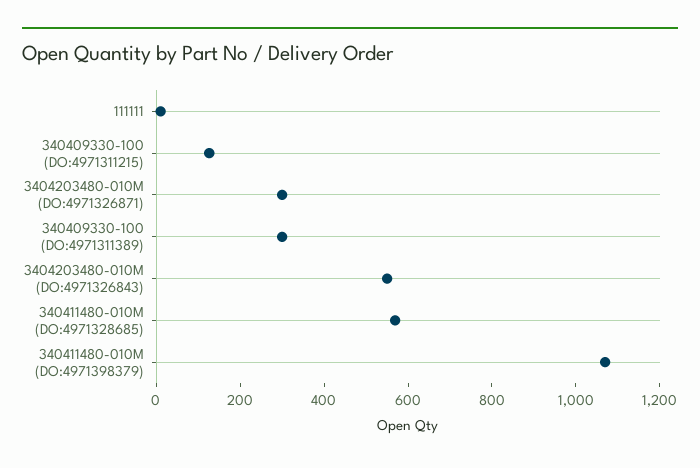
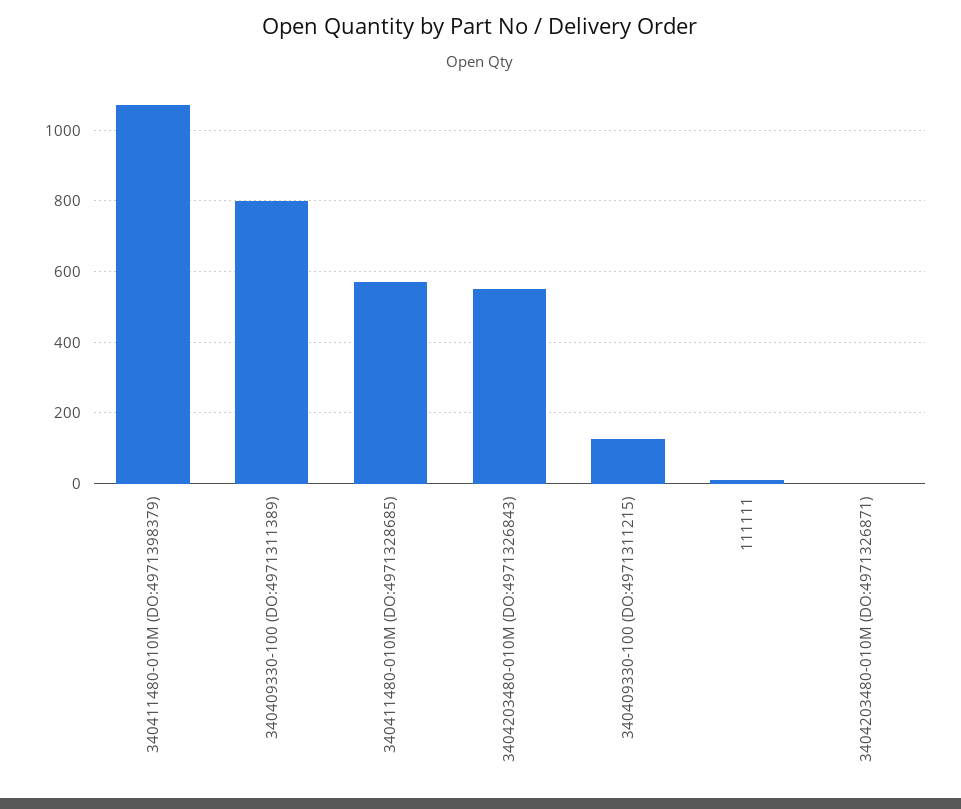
3404203480-010M (DO:4971326871): 300 -> 0
340409330-100 (DO:4971311389): 300 -> 800

